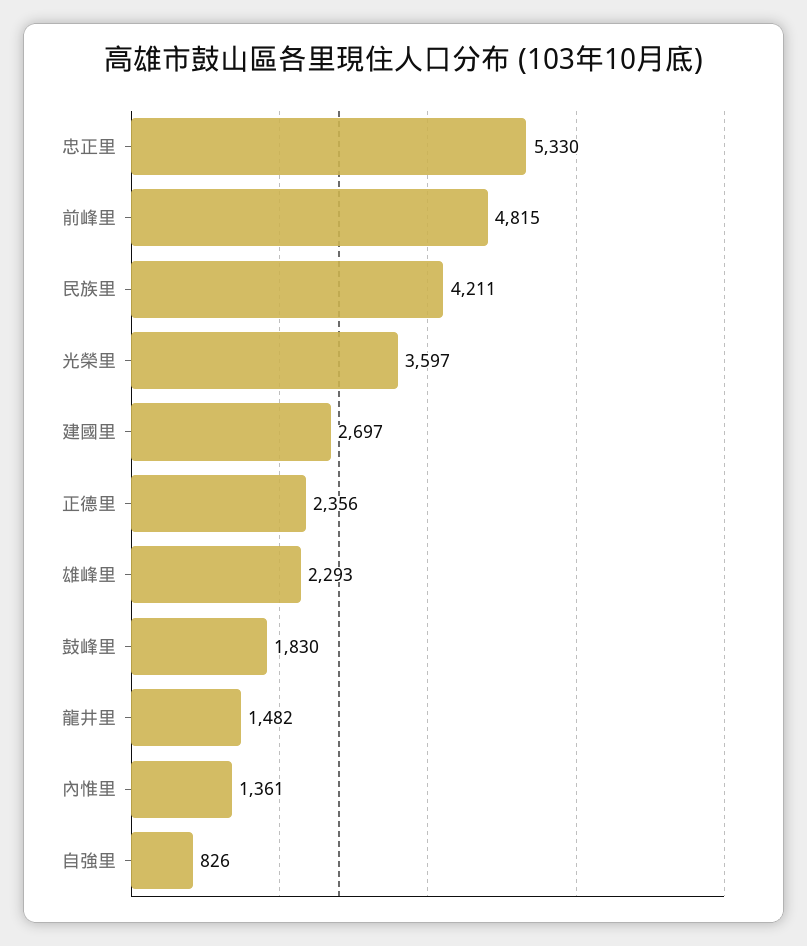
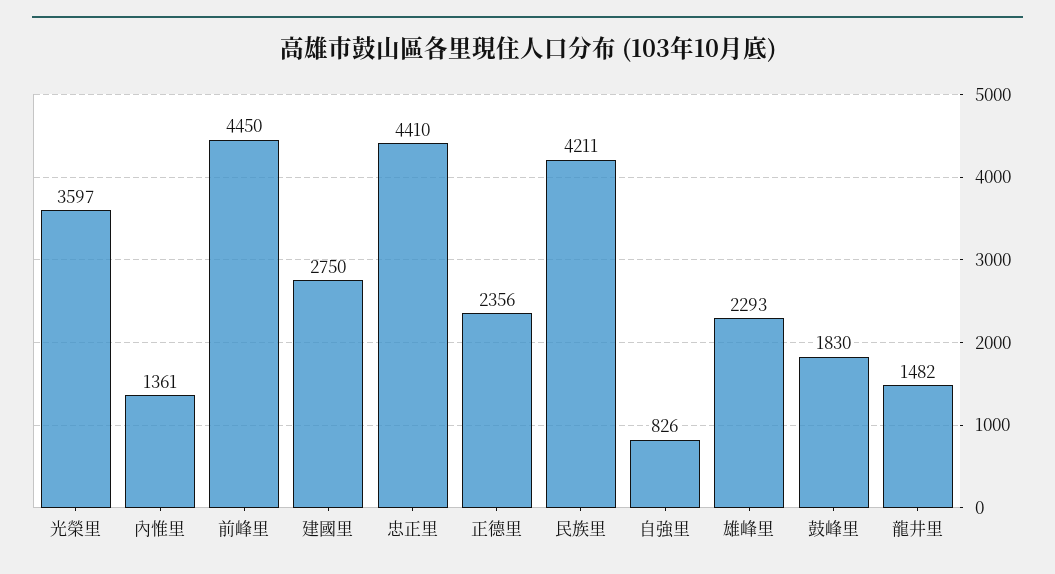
忠正里: 5330 -> 4410
前峰里: 4815 -> 4450
建國里: 2697 -> 2750

